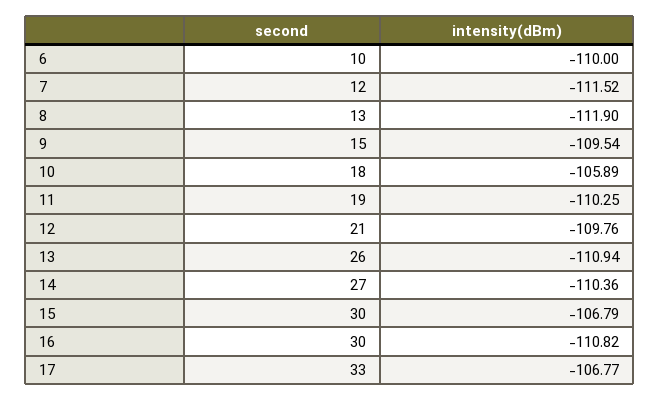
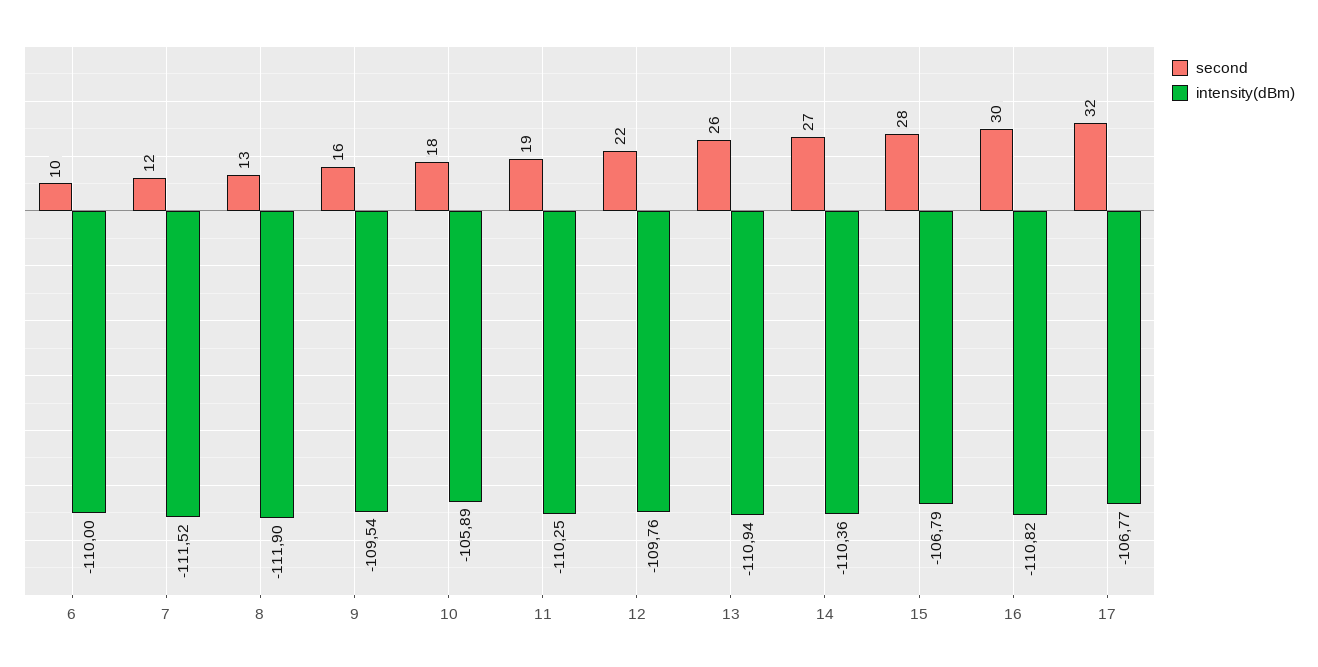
second, 9: 15 -> 16
second, 12: 21 -> 22
second, 15: 30 -> 28
second, 17: 33 -> 32

